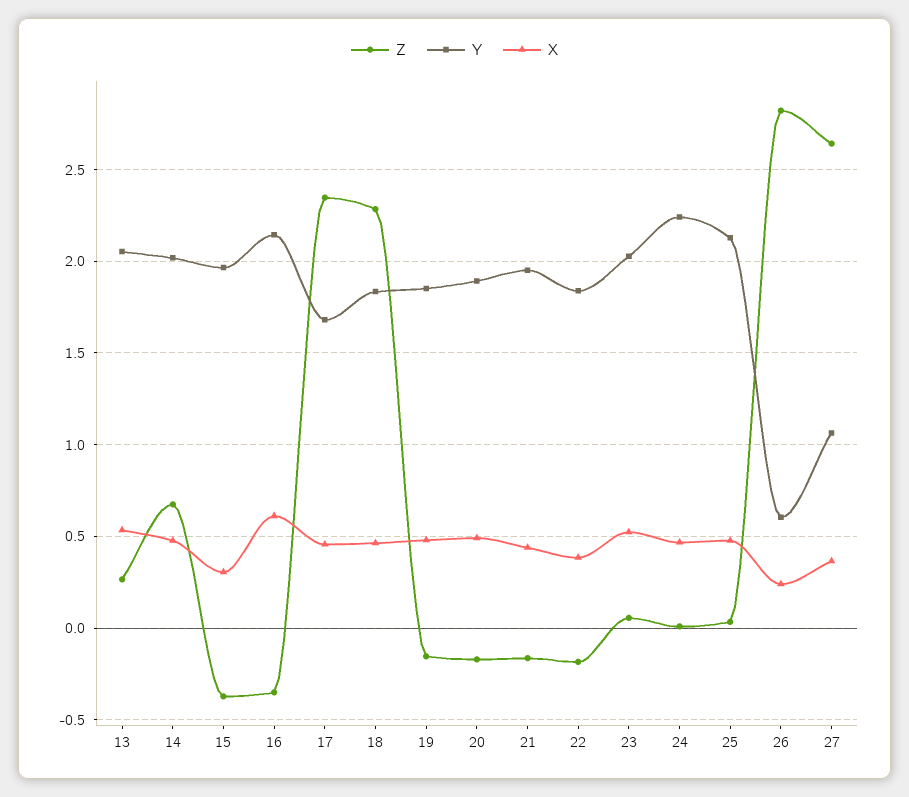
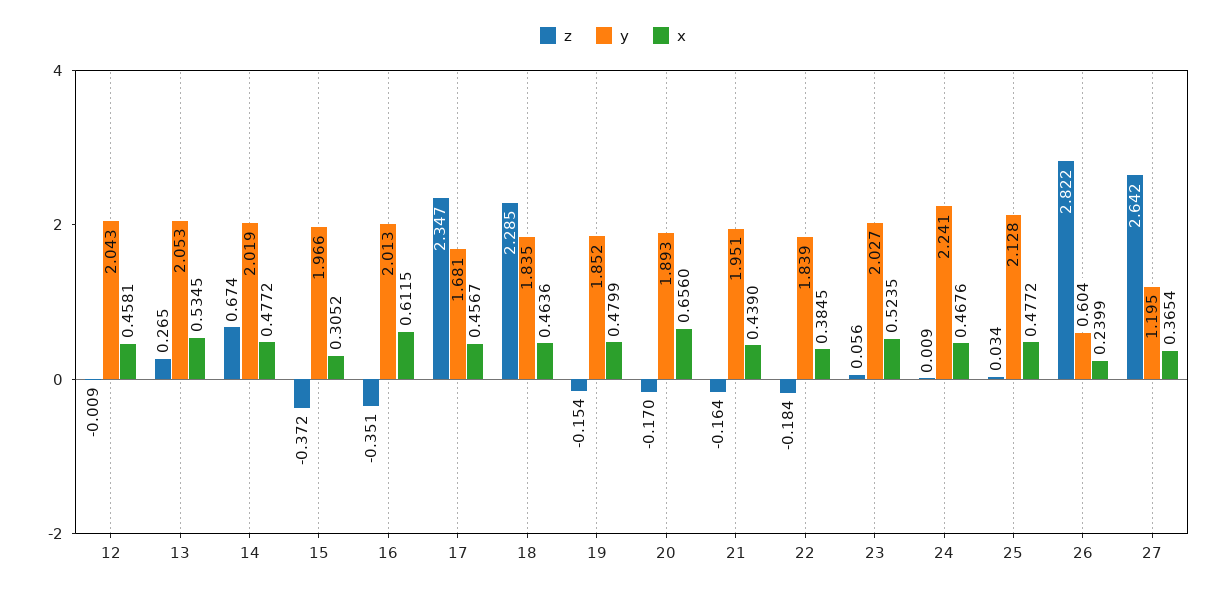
Y, 16: 2.15 -> 2.013
X, 20: 0.5 -> 0.656
Y, 27: 1.05 -> 1.195
Z, 12: none -> -0.009
Y, 12: none -> 2.043
X, 12: none -> 0.4581

